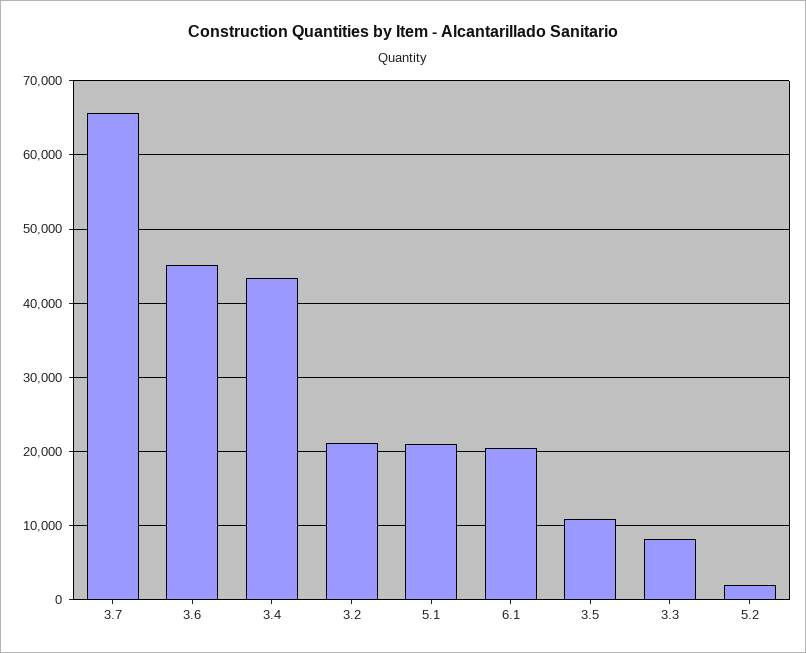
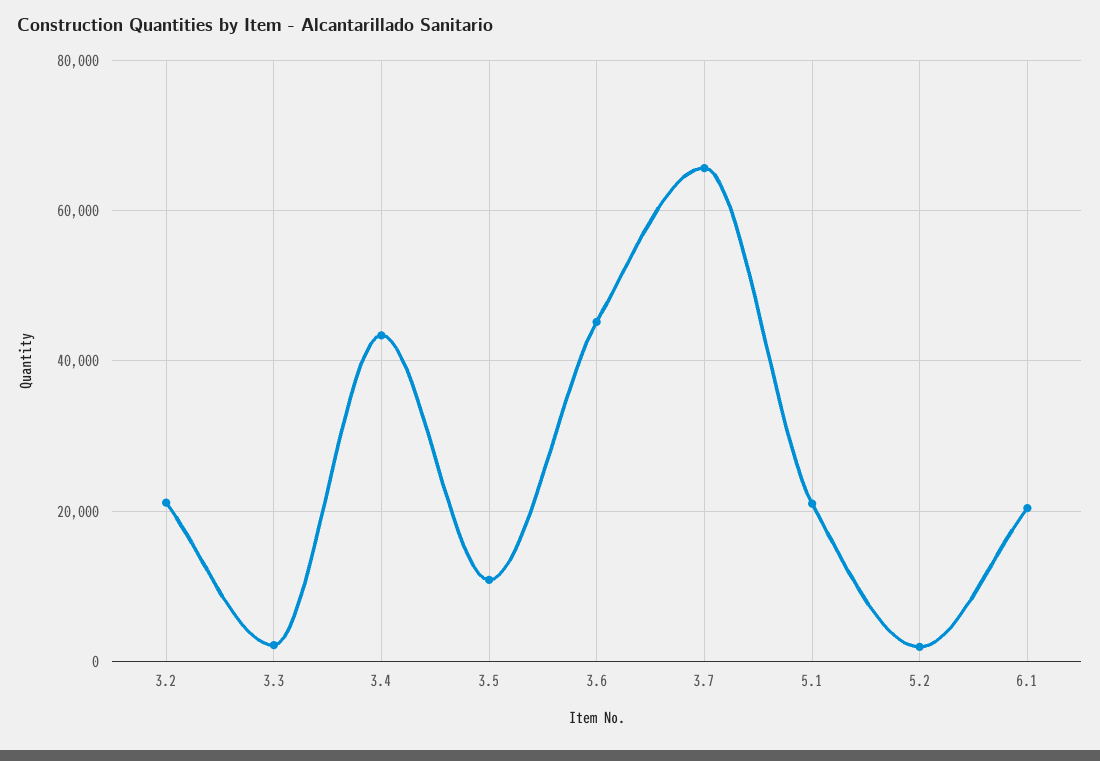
3.3: 8000 -> 2000

